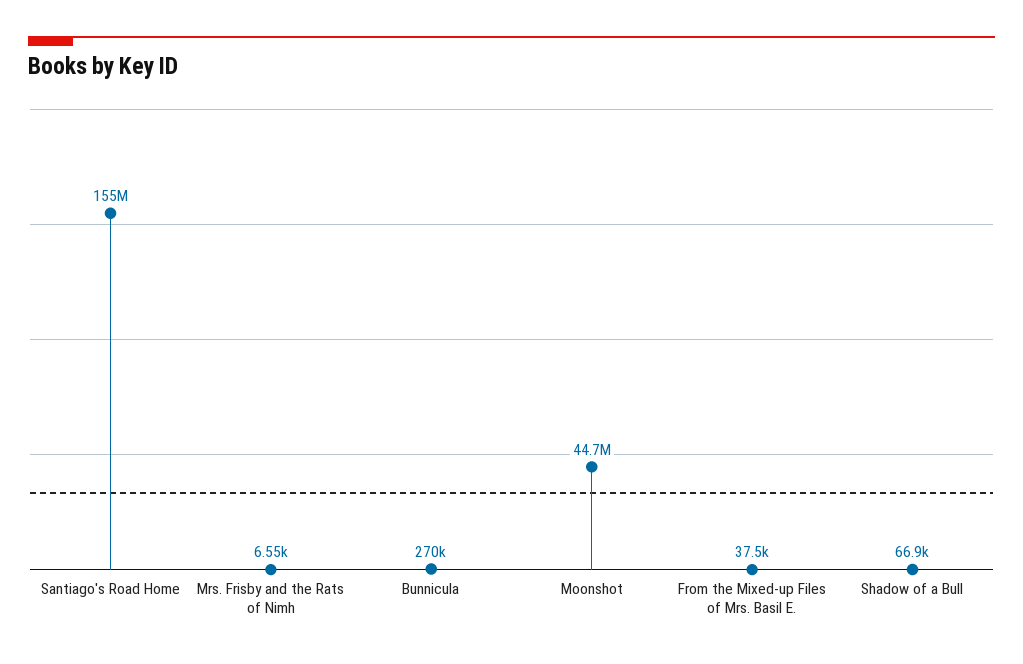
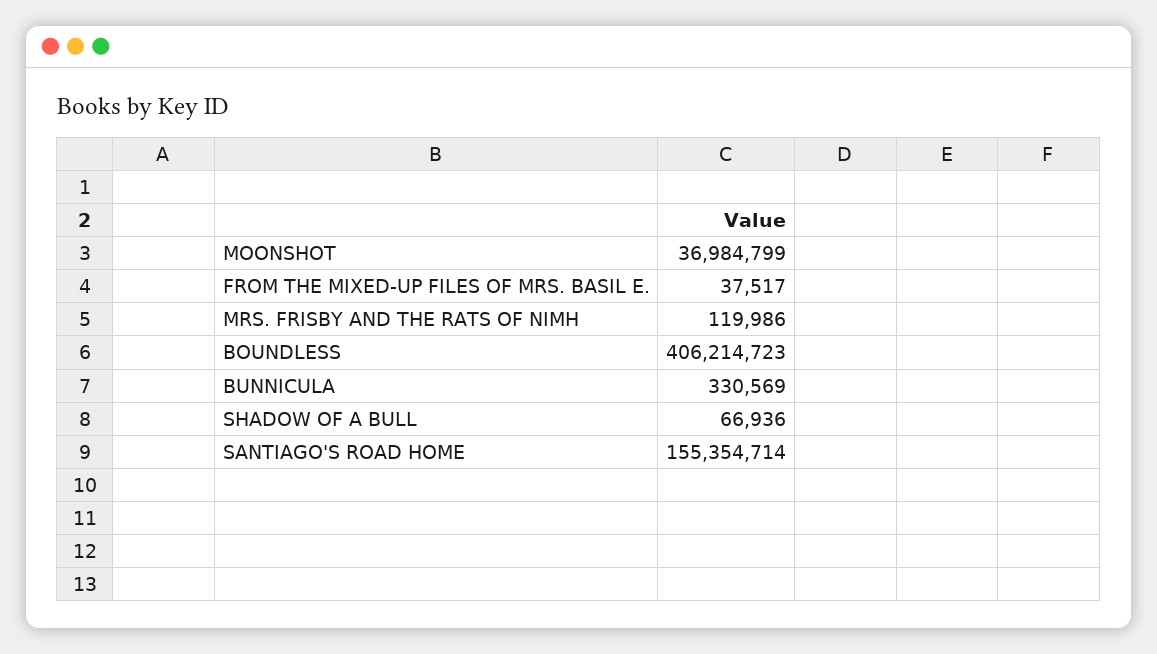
Mrs. Frisby and the Rats of Nimh: 6550 -> 119986
Bunnicula: 270000 -> 330569
Moonshot: 44700000 -> 36984799
BOUNDLESS: none -> 406214723

